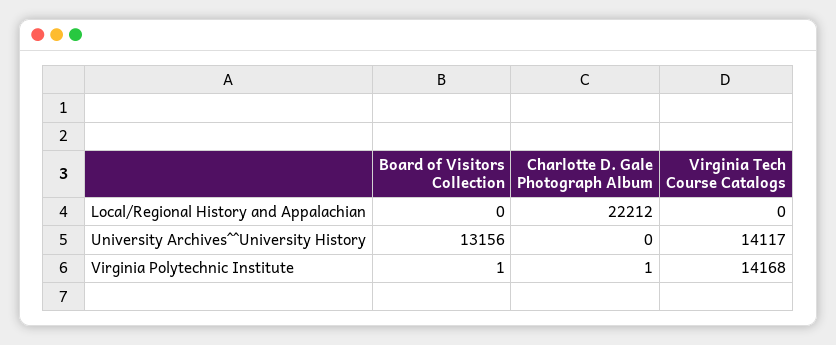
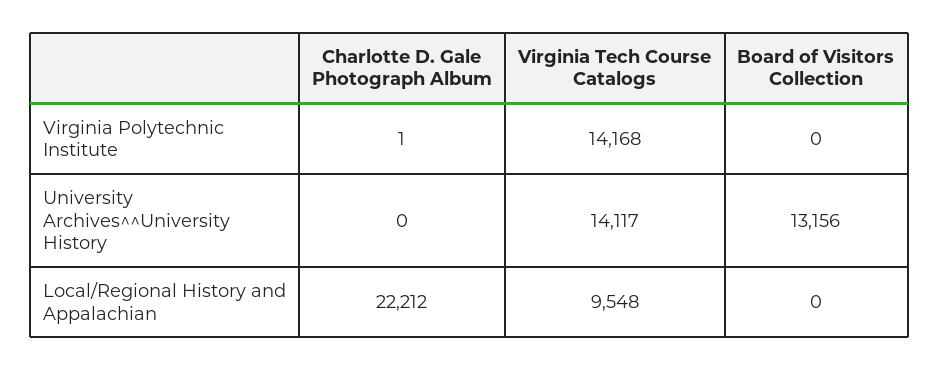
Virginia Tech Course Catalogs, Local/Regional History and Appalachian: 0 -> 9548
Board of Visitors Collection, Virginia Polytechnic Institute: 1 -> 0

